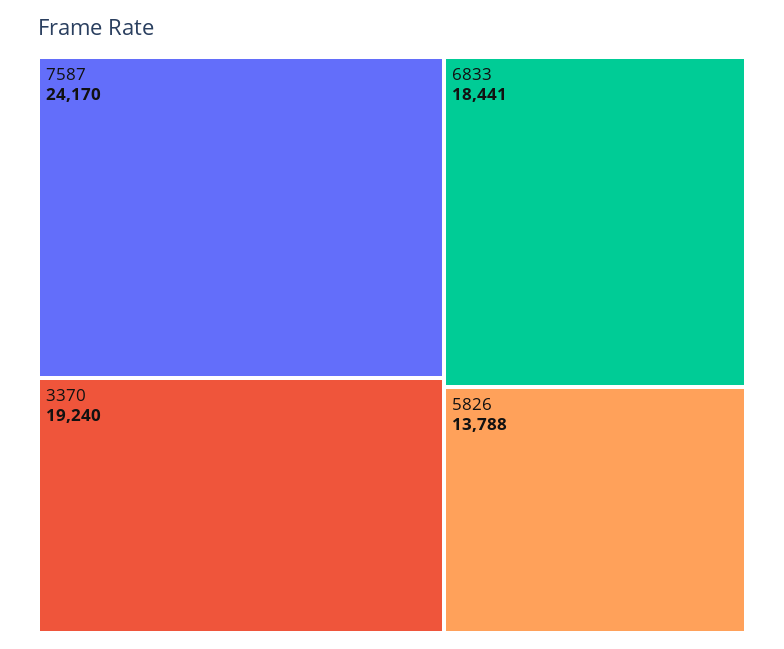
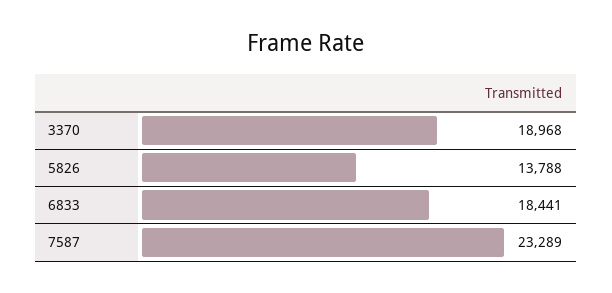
7587: 24170 -> 23289
3370: 19240 -> 18968

